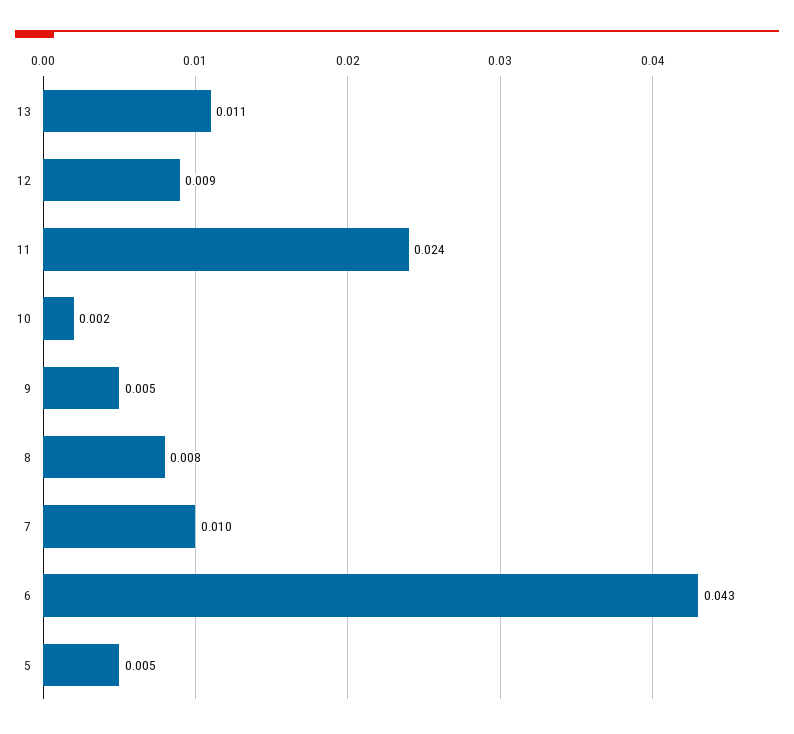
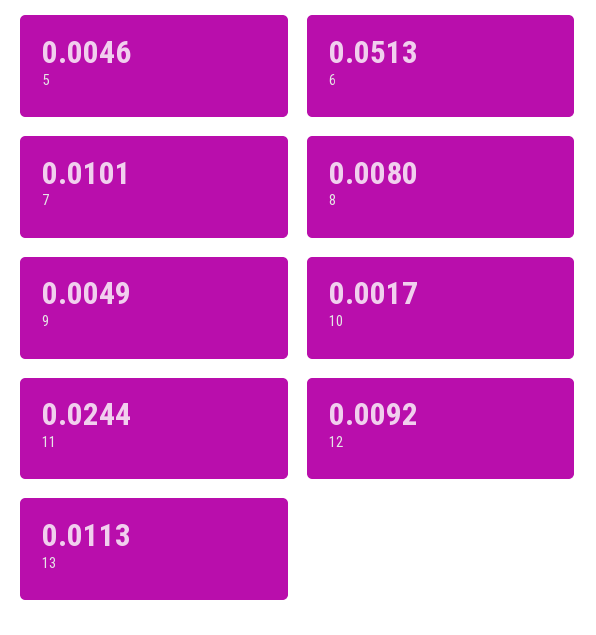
6: 0.043 -> 0.0513

